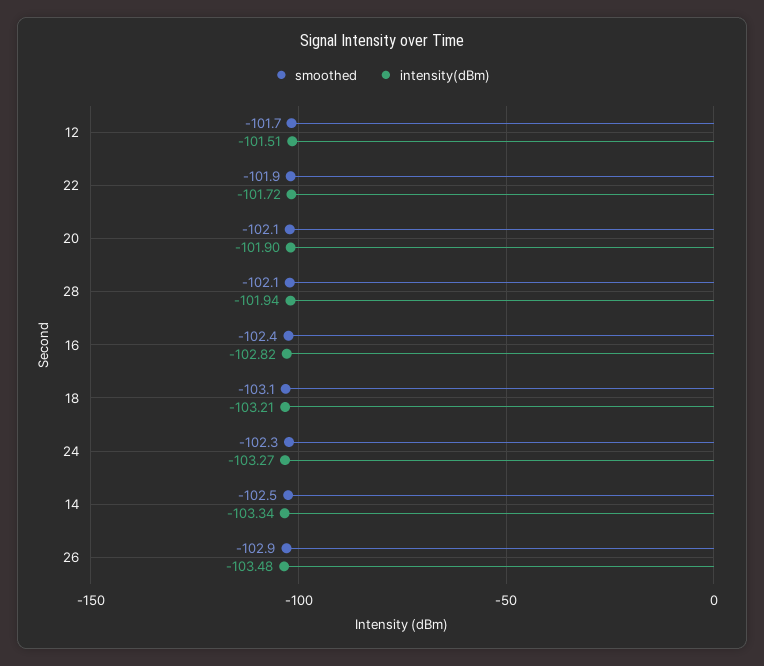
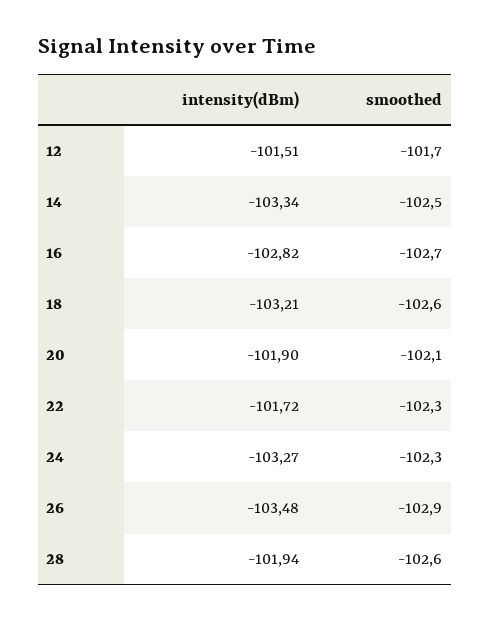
smoothed, 22: -101.9 -> -102.3
smoothed, 28: -102.1 -> -102.6
smoothed, 16: -102.4 -> -102.7
smoothed, 18: -103.1 -> -102.6

